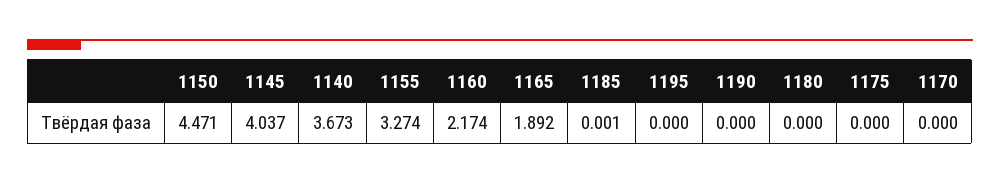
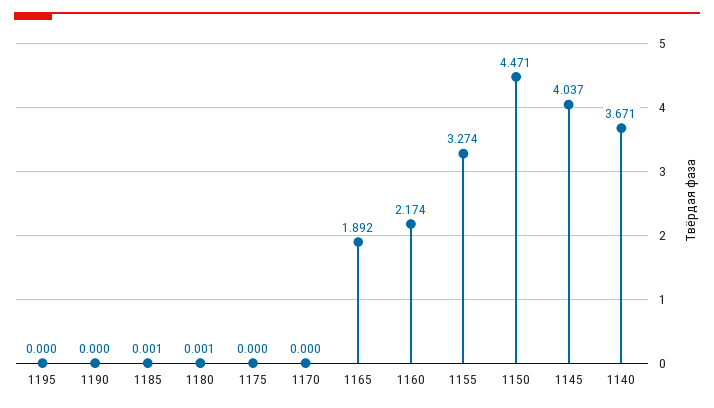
1140: 3.673 -> 3.671
1180: 0 -> 0.001

